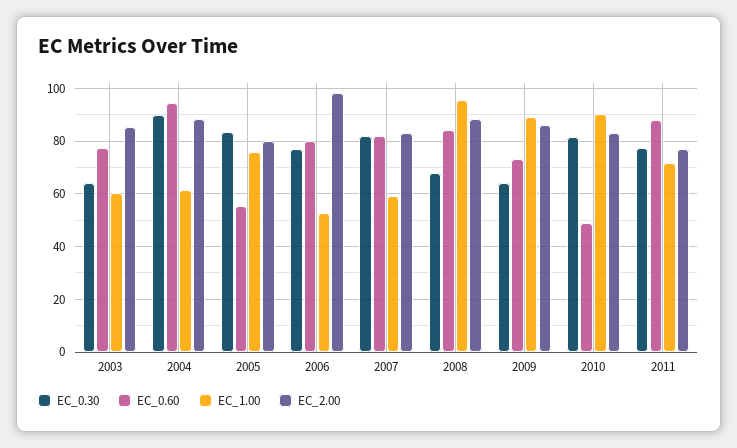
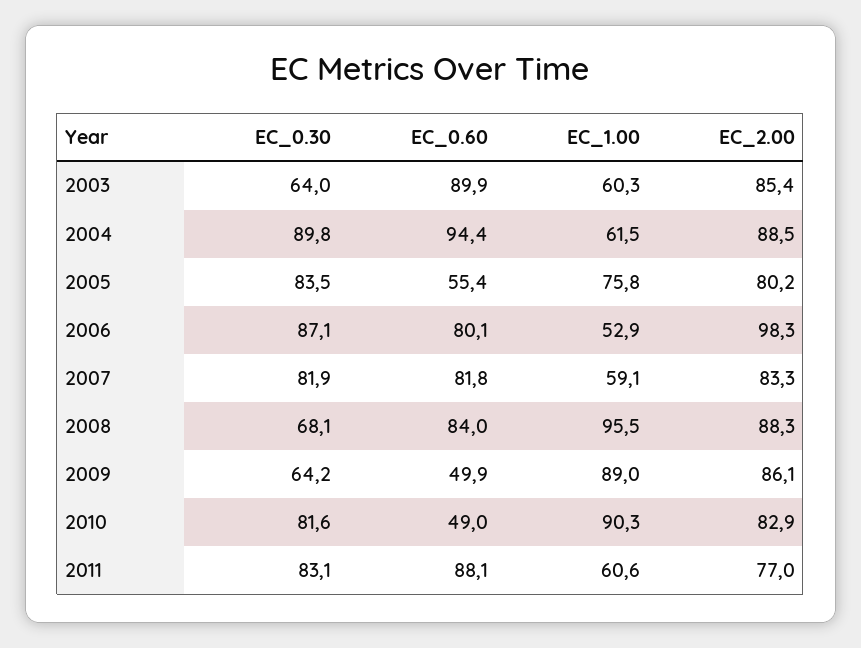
EC_0.60, 2003: 77.5 -> 89.9
EC_0.30, 2006: 77.5 -> 87.1
EC_0.60, 2009: 72.5 -> 49.9
EC_0.30, 2011: 77.5 -> 83.1
EC_1.00, 2011: 72.5 -> 60.6

